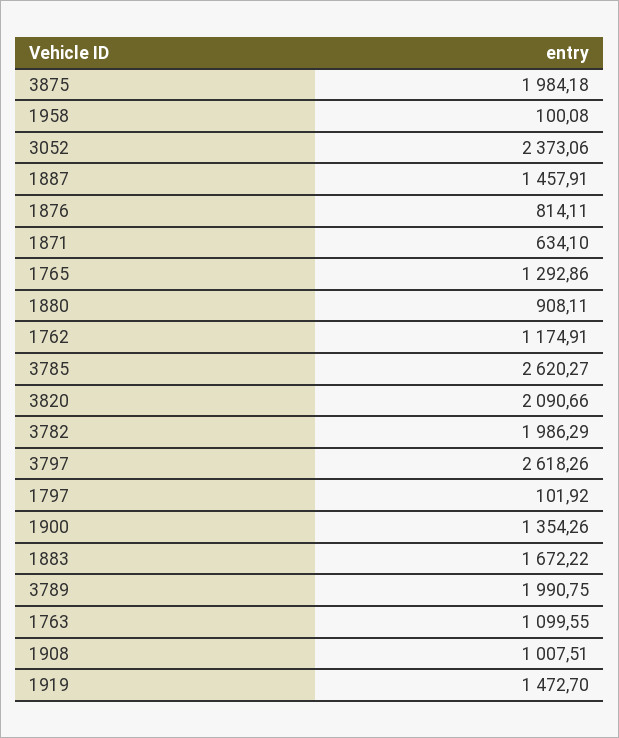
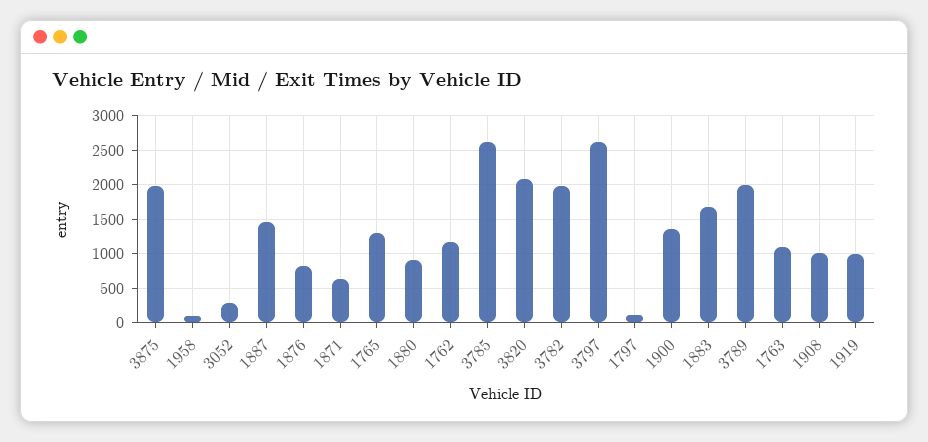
3052: 2373.06 -> 300
1919: 1472.7 -> 1000

